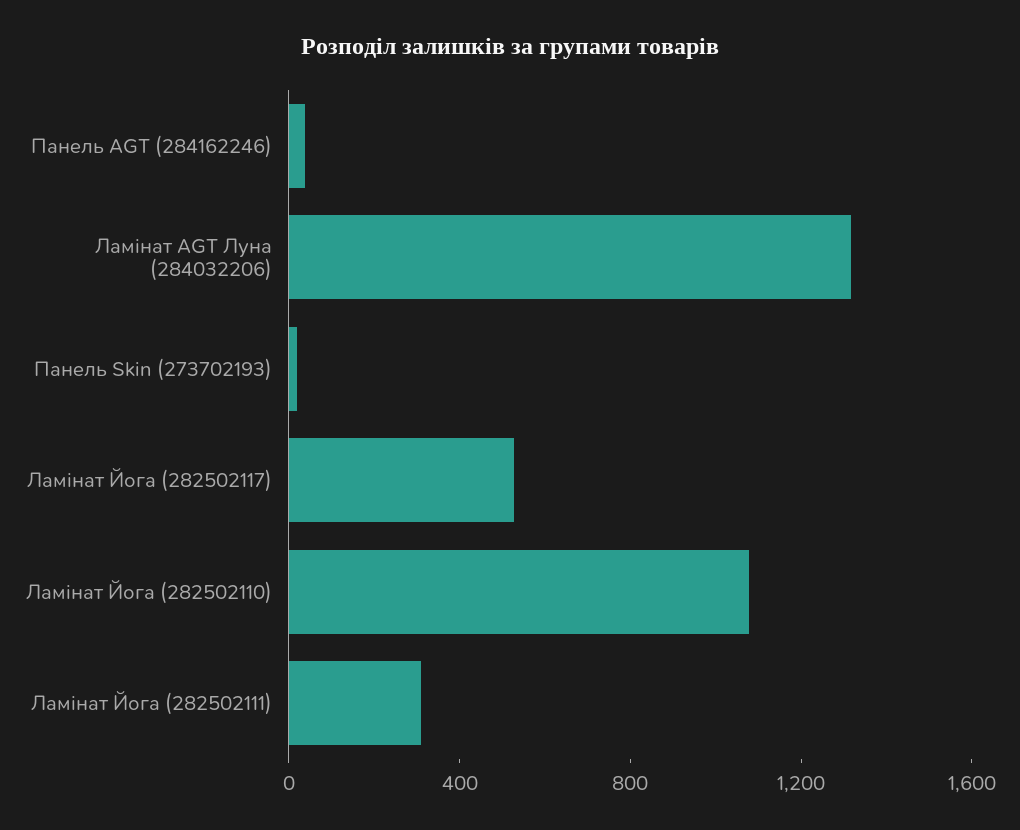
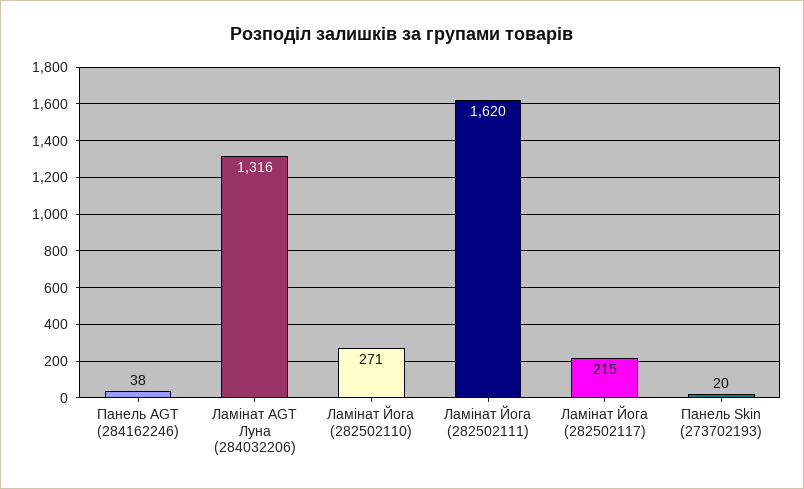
Ламінат Йога (282502117): 500 -> 215
Ламінат Йога (282502110): 1100 -> 271
Ламінат Йога (282502111): 300 -> 1620

